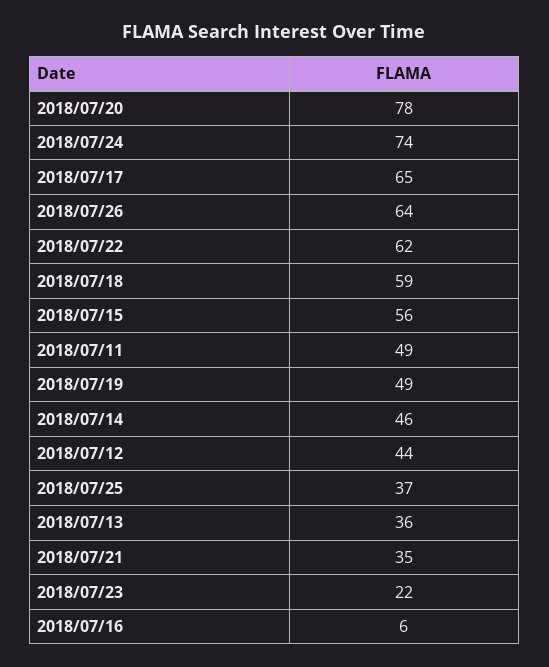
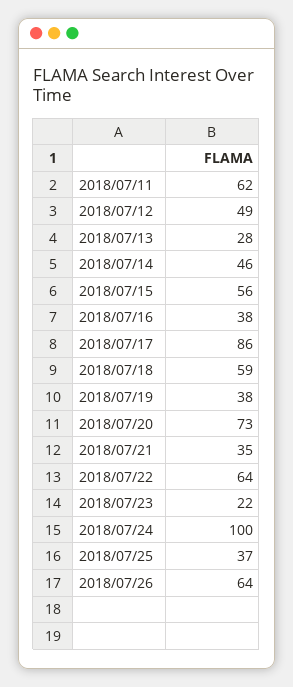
2018/07/20: 78 -> 73
2018/07/24: 74 -> 100
2018/07/17: 65 -> 86
2018/07/22: 62 -> 64
2018/07/11: 49 -> 62
2018/07/19: 49 -> 38
2018/07/12: 44 -> 49
2018/07/13: 36 -> 28
2018/07/16: 6 -> 38

